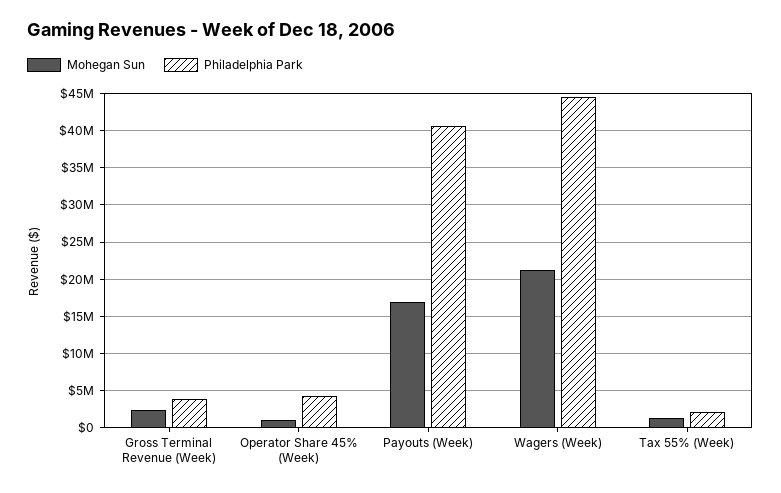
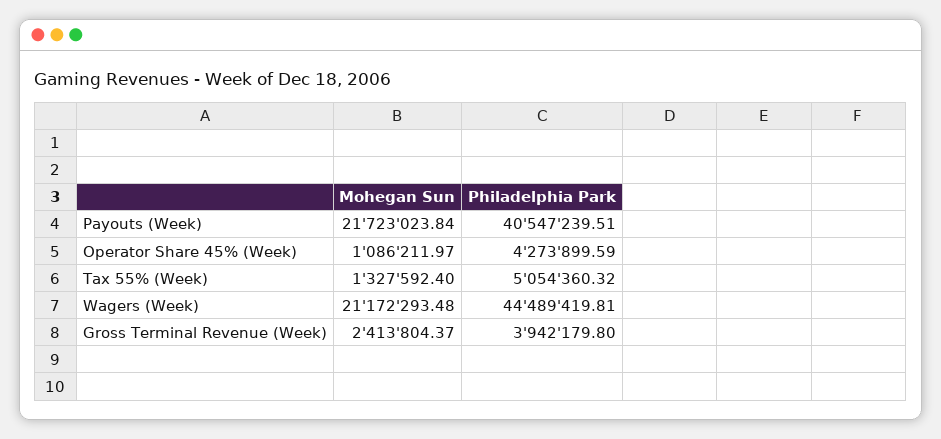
Mohegan Sun, Payouts (Week): 17000000 -> 21723023.84
Philadelphia Park, Tax 55% (Week): 2000000 -> 5054360.32

